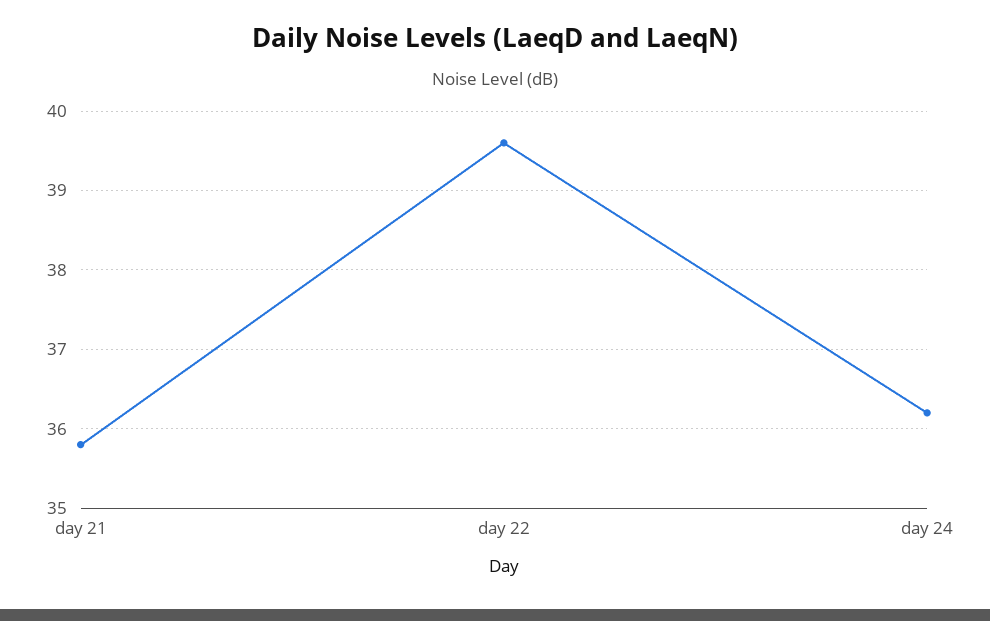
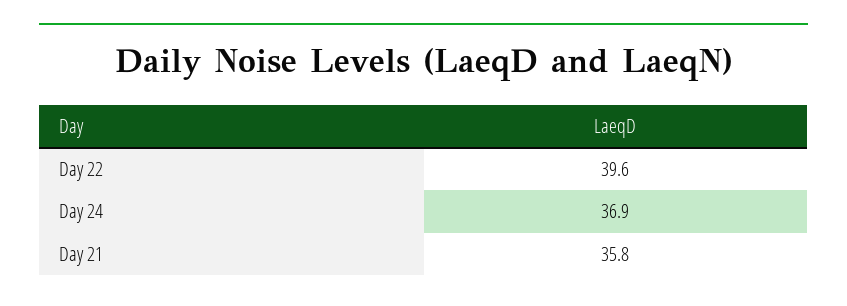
day 24: 36.2 -> 36.9

